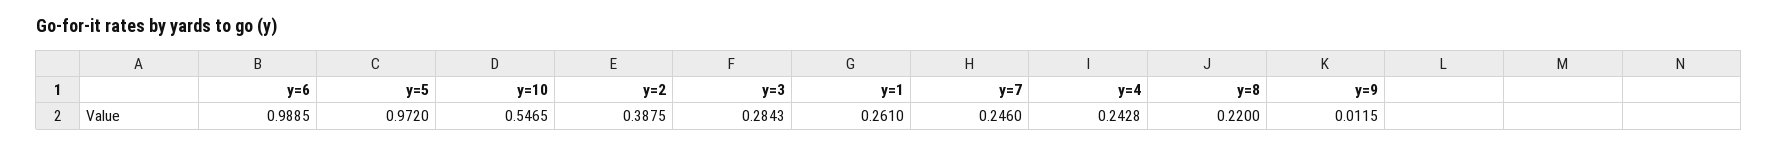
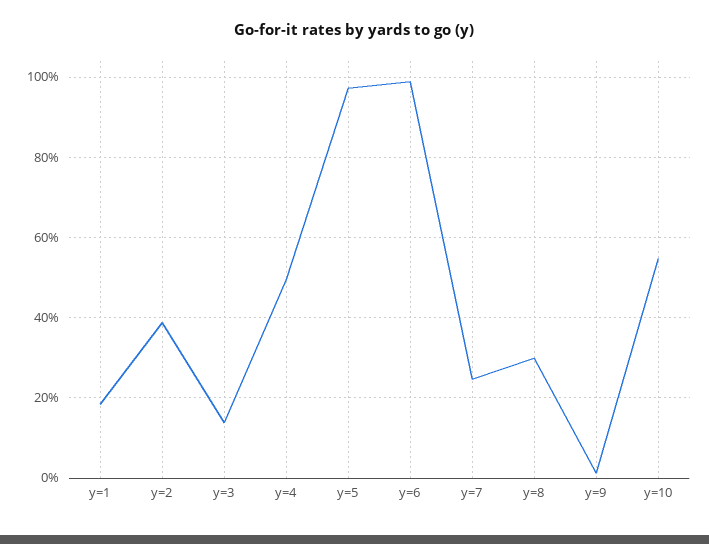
y=3: 0.2843 -> 0.14
y=1: 0.261 -> 0.18
y=4: 0.2428 -> 0.5
y=8: 0.22 -> 0.3

